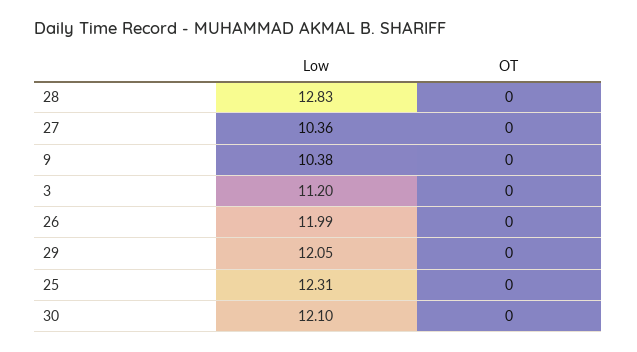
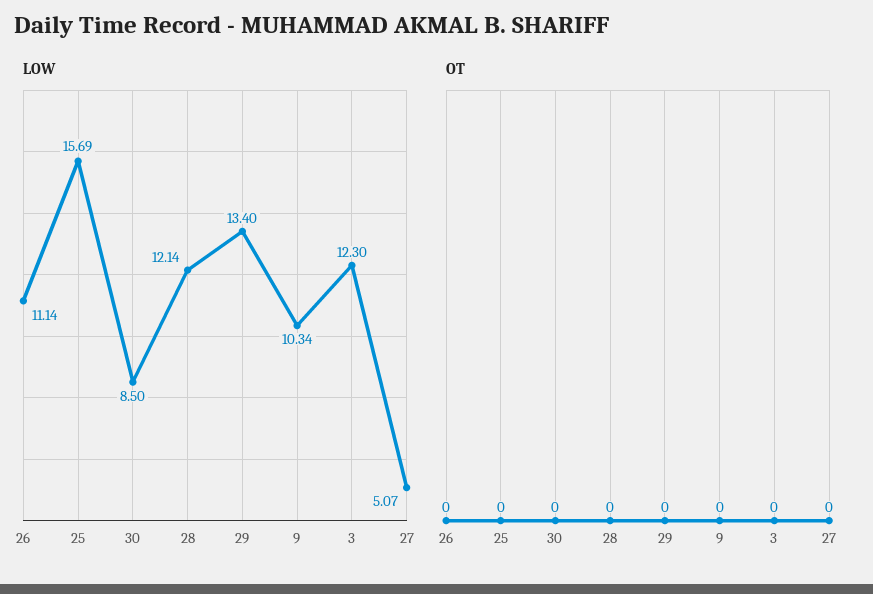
Low, 28: 12.83 -> 12.14
Low, 27: 10.36 -> 5.07
Low, 9: 10.38 -> 10.34
Low, 3: 11.2 -> 12.3
Low, 26: 11.99 -> 11.14
Low, 29: 12.05 -> 13.4
Low, 25: 12.31 -> 15.69
Low, 30: 12.1 -> 8.5

